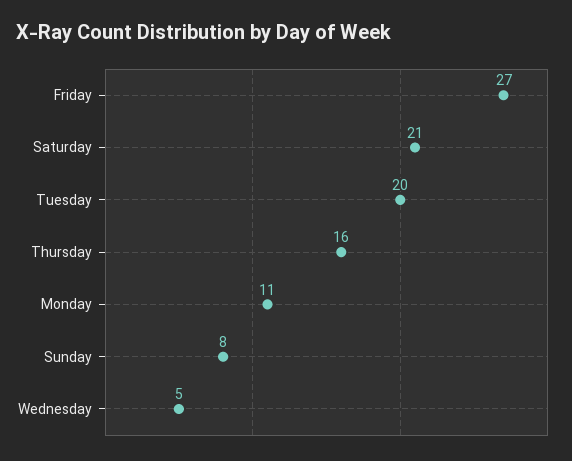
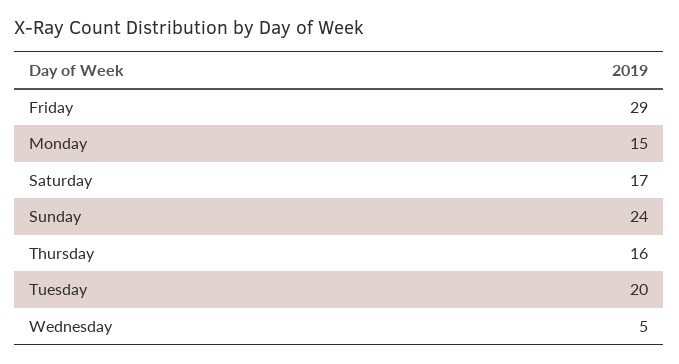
Friday: 27 -> 29
Saturday: 21 -> 17
Monday: 11 -> 15
Sunday: 8 -> 24

